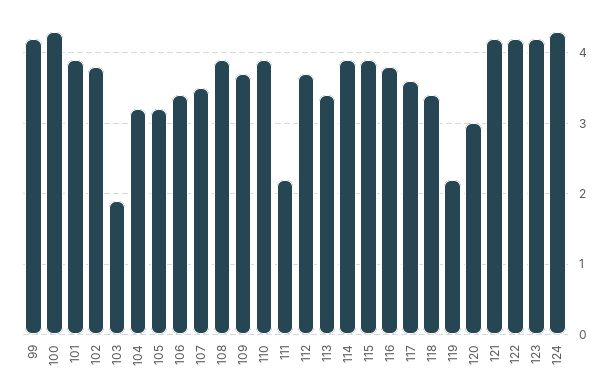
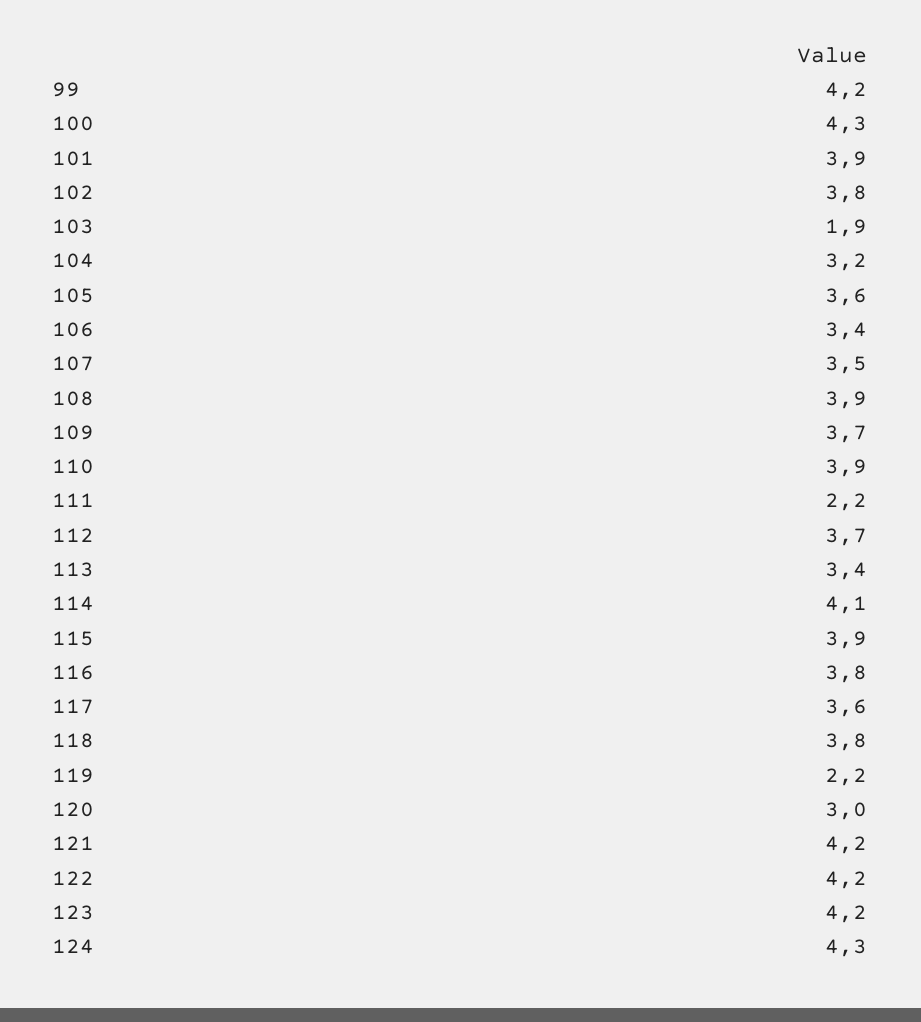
105: 3.2 -> 3.6
114: 3.9 -> 4.1
118: 3.4 -> 3.8

